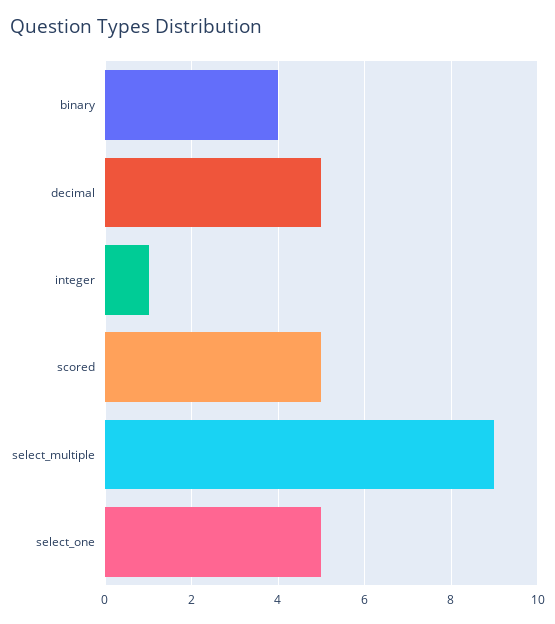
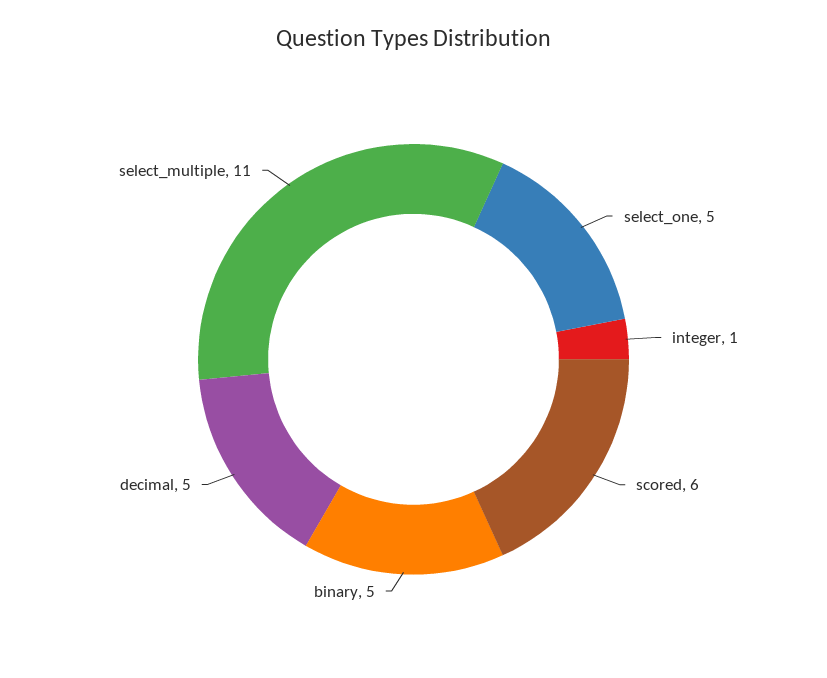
binary: 4 -> 5
scored: 5 -> 6
select_multiple: 9 -> 11

